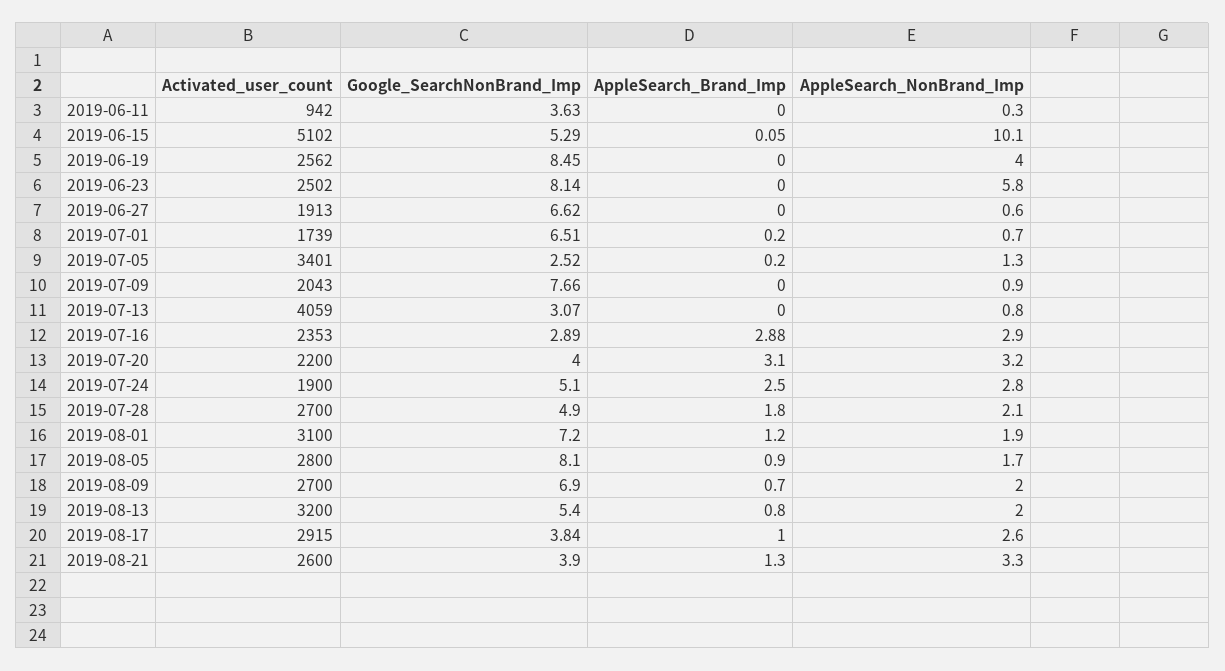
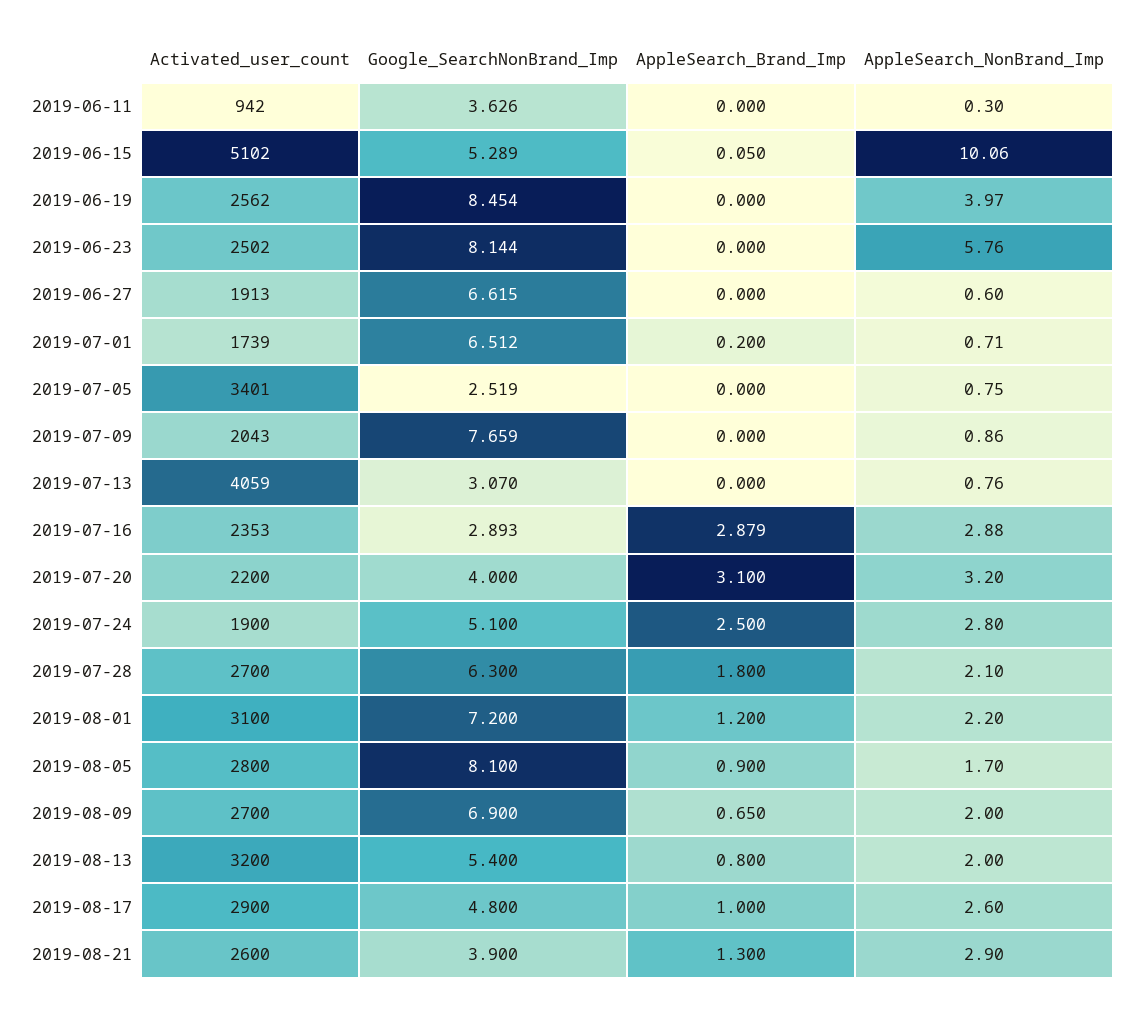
AppleSearch_Brand_Imp, 2019-07-05: 0.2 -> 0
AppleSearch_NonBrand_Imp, 2019-07-05: 1.3 -> 0.75
Google_SearchNonBrand_Imp, 2019-07-28: 4.9 -> 6.3
AppleSearch_NonBrand_Imp, 2019-08-01: 1.9 -> 2.2
AppleSearch_Brand_Imp, 2019-08-09: 0.7 -> 0.65
Activated_user_count, 2019-08-17: 2915 -> 2900
Google_SearchNonBrand_Imp, 2019-08-17: 3.84 -> 4.8
AppleSearch_NonBrand_Imp, 2019-08-21: 3.3 -> 2.9

